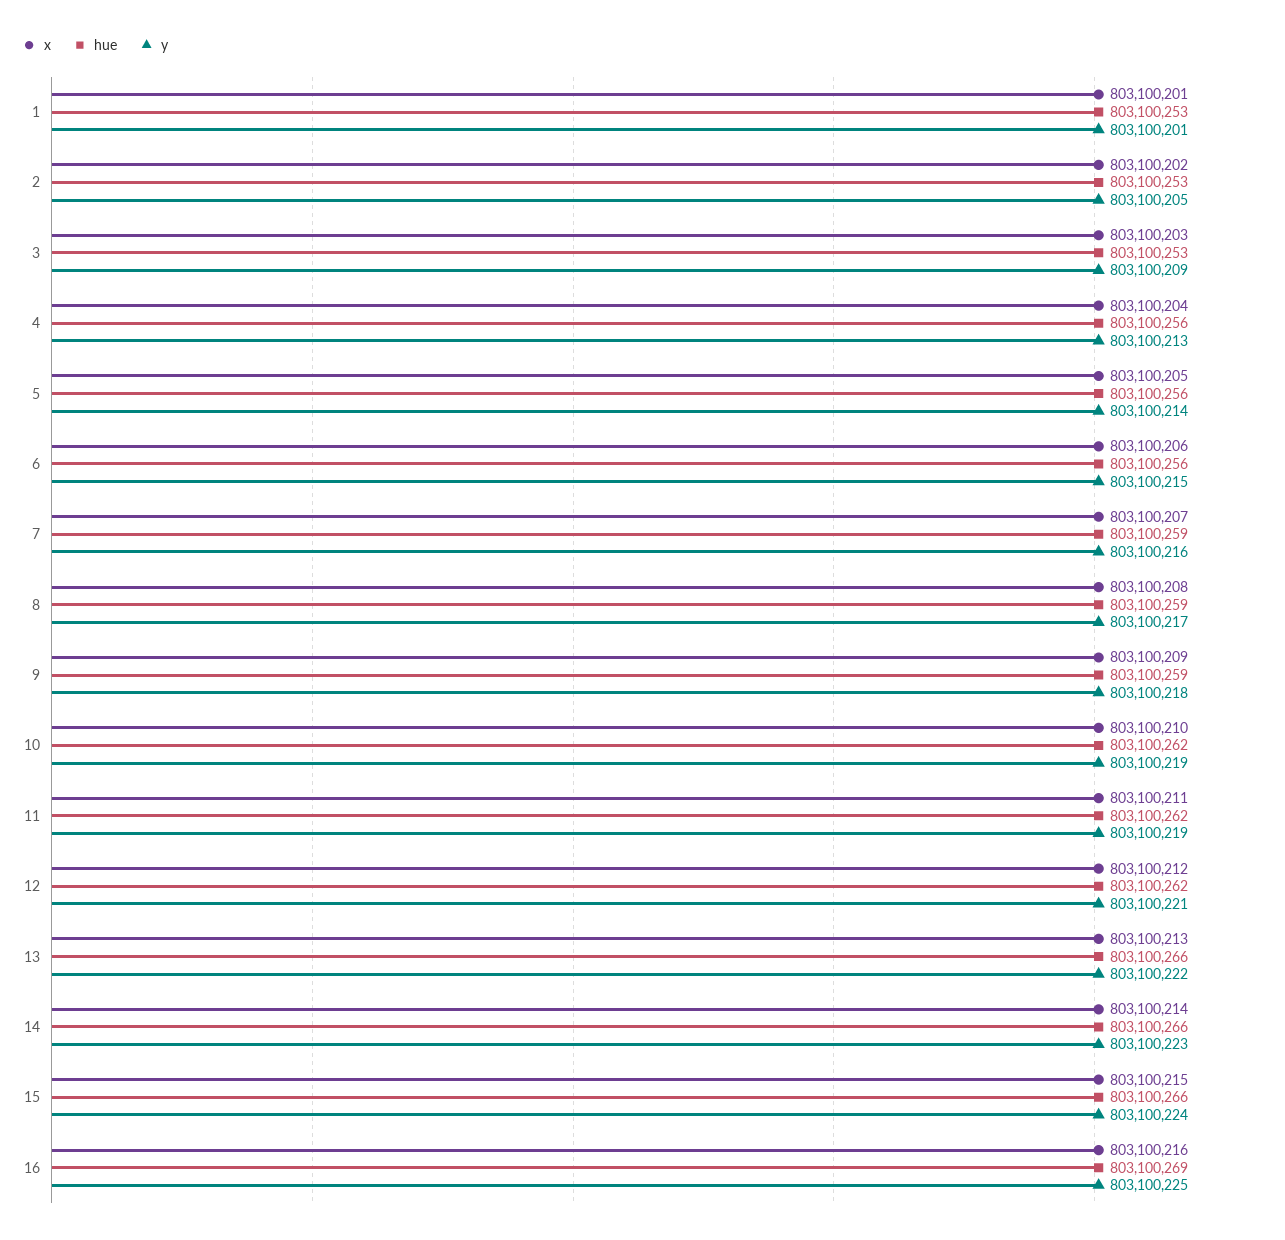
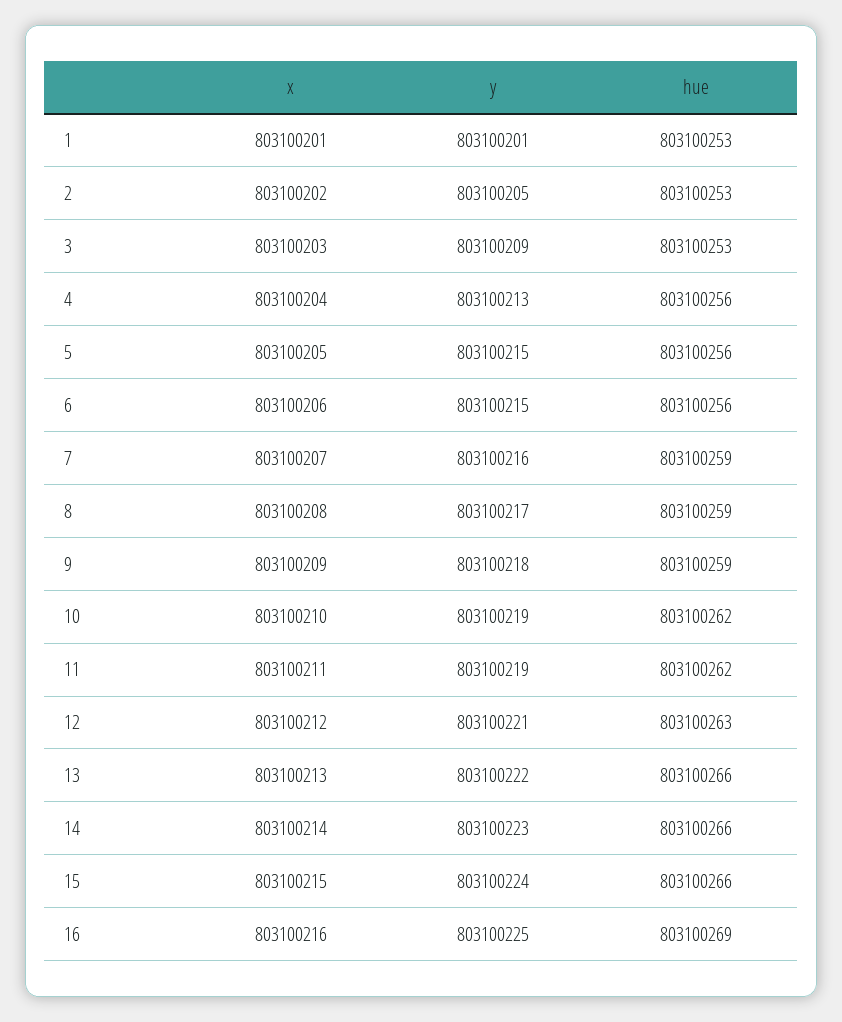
y, 5: 803100214 -> 803100215
hue, 12: 803100262 -> 803100263

